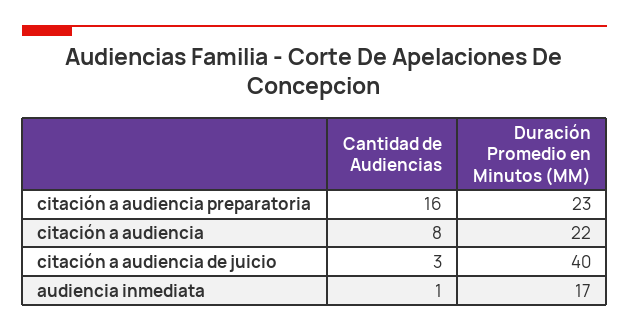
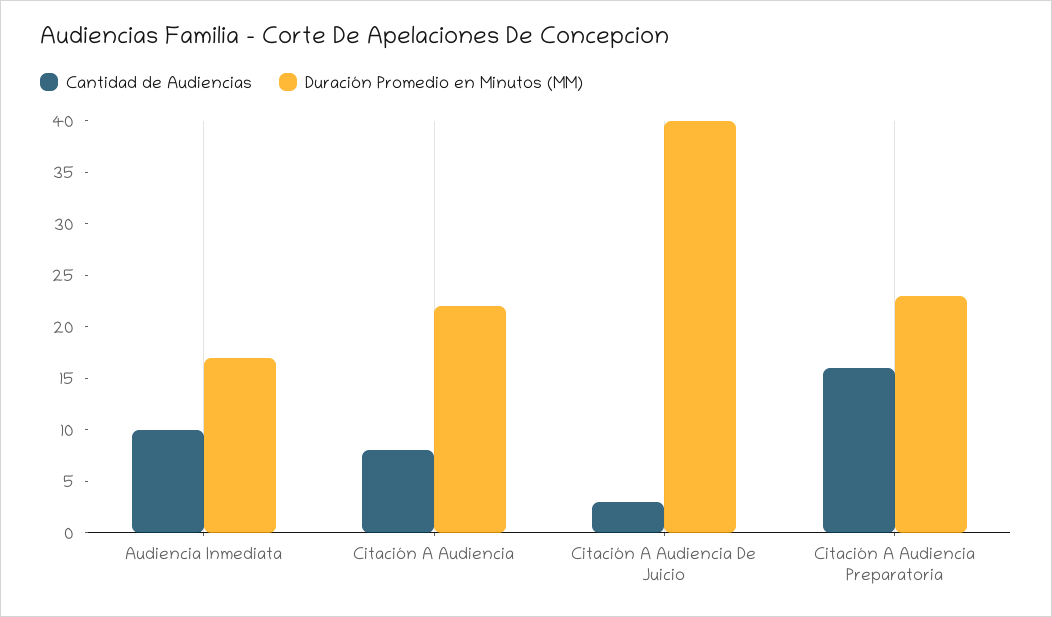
Cantidad de Audiencias, audiencia inmediata: 1 -> 10

